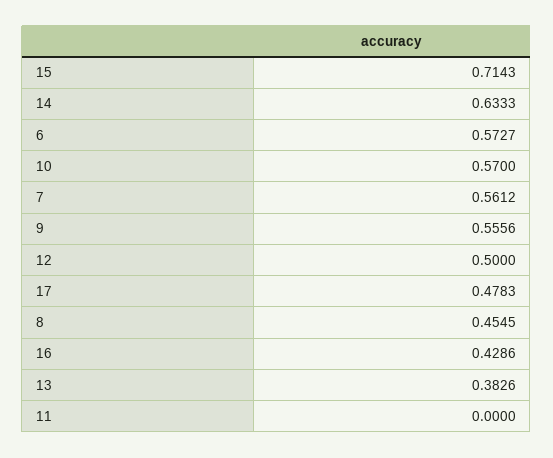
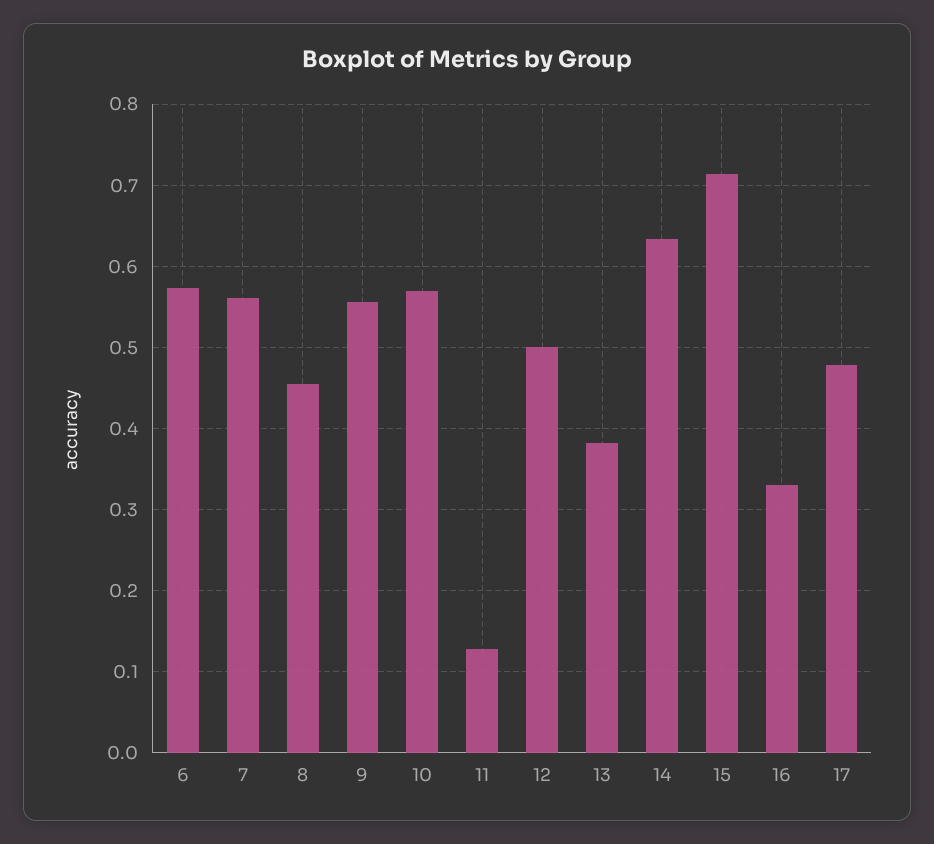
16: 0.4286 -> 0.33
11: 0 -> 0.13

